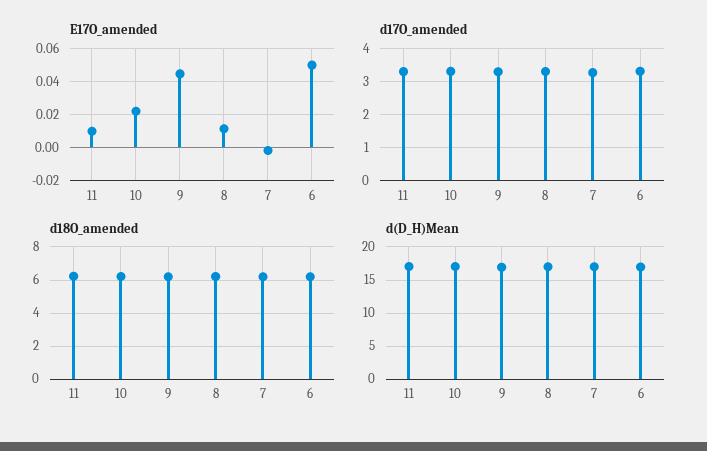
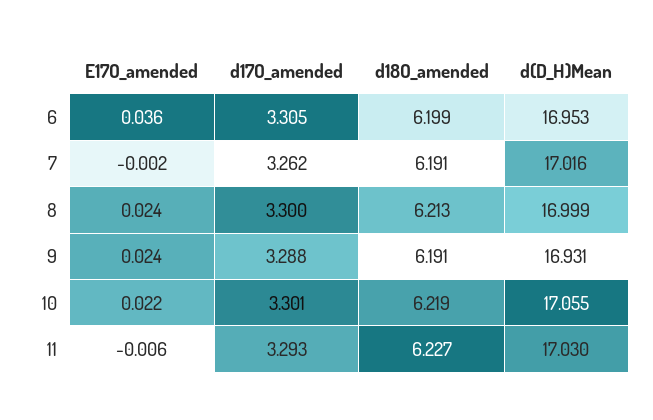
E17O_amended, 11: 0.01 -> -0.006
E17O_amended, 9: 0.045 -> 0.024
E17O_amended, 8: 0.01 -> 0.024
E17O_amended, 6: 0.05 -> 0.036

